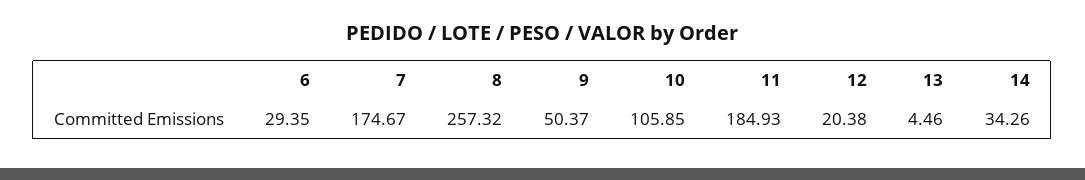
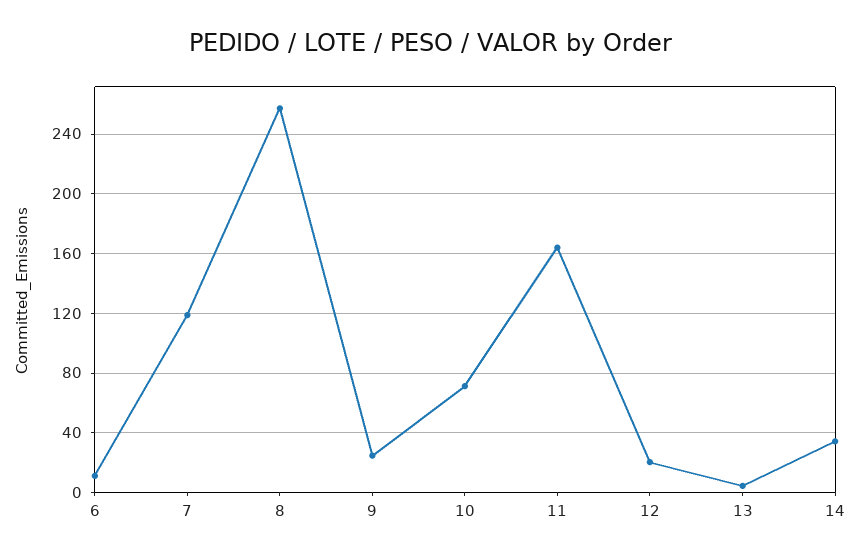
6: 29.35 -> 10
7: 174.67 -> 120
9: 50.37 -> 25
10: 105.85 -> 70
11: 184.93 -> 165

